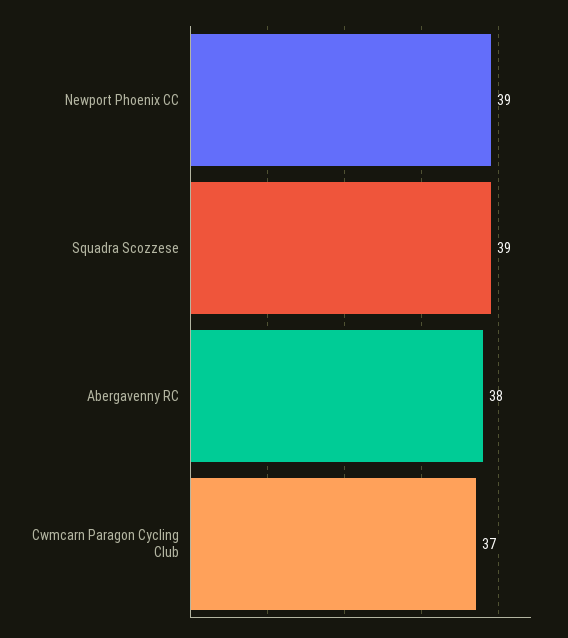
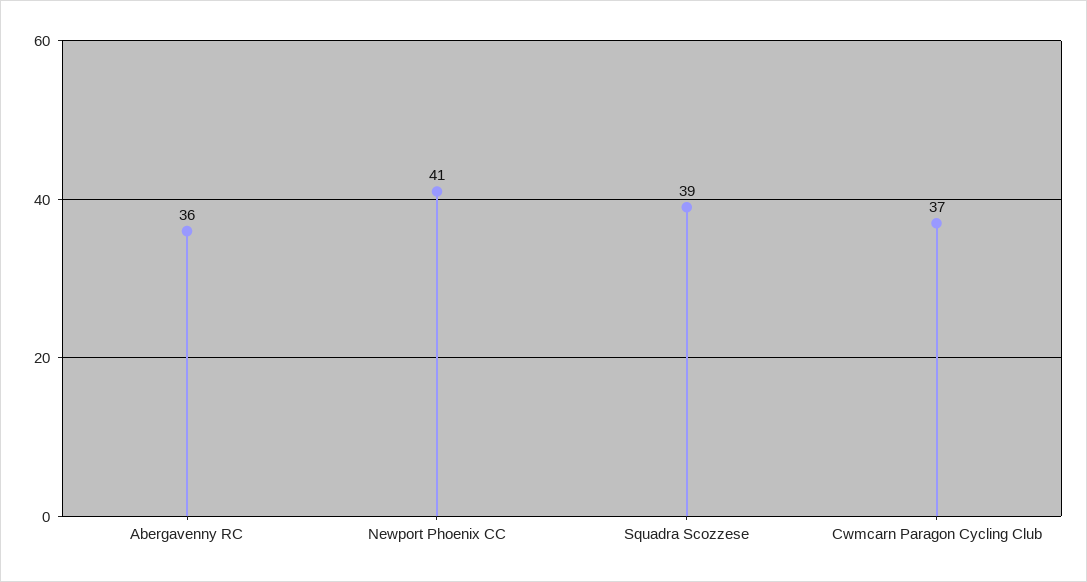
Newport Phoenix CC: 39 -> 41
Abergavenny RC: 38 -> 36

